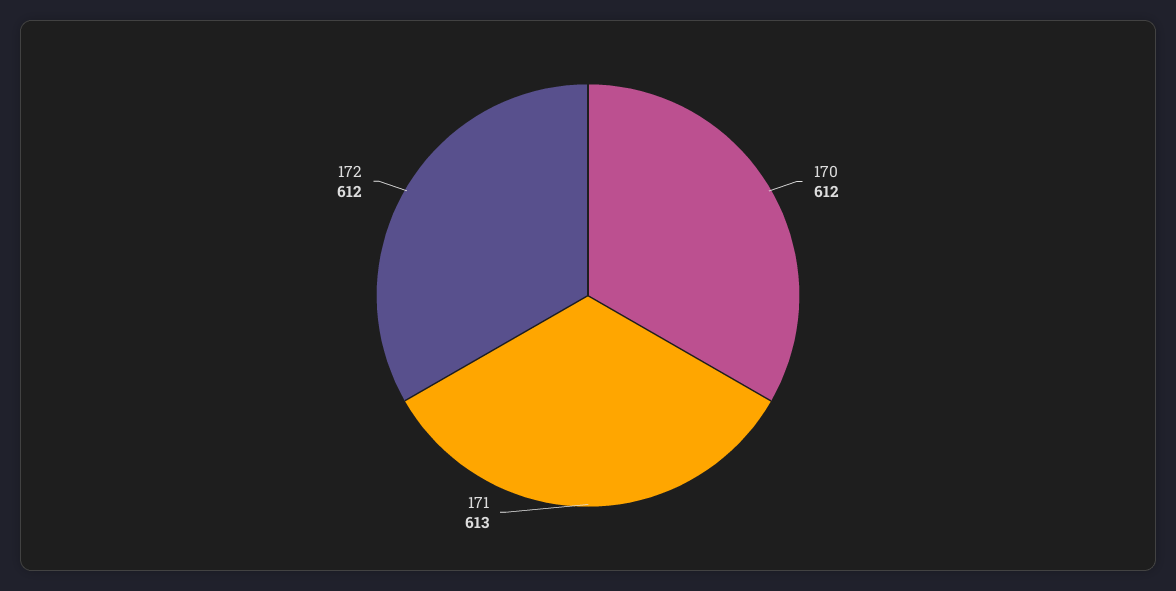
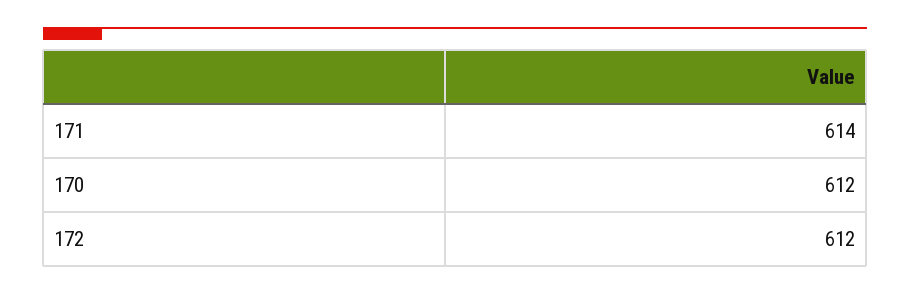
171: 613 -> 614

